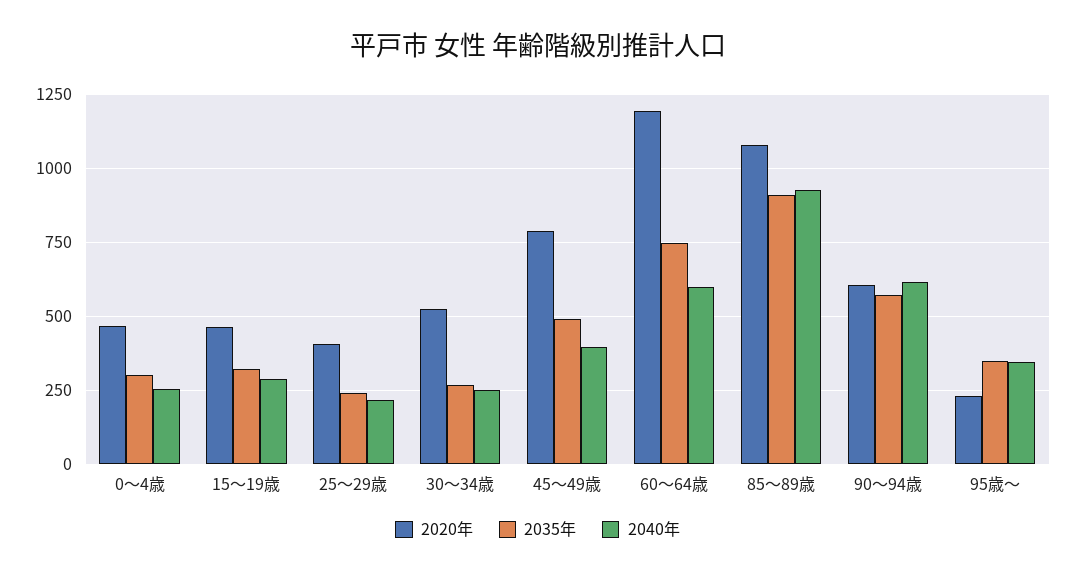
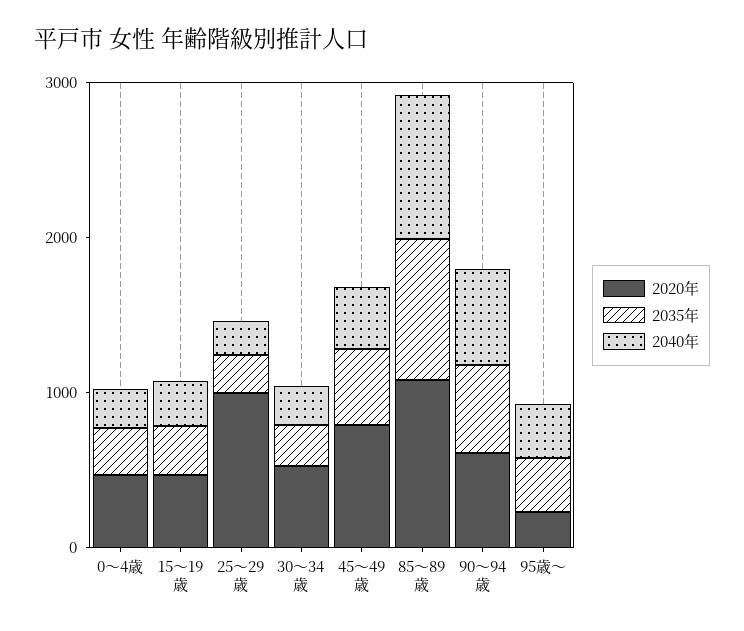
2020年, 25～29歳: 400 -> 1000
2020年, 60～64歳: 1200 -> none
2035年, 60～64歳: 750 -> none
2040年, 60～64歳: 600 -> none

